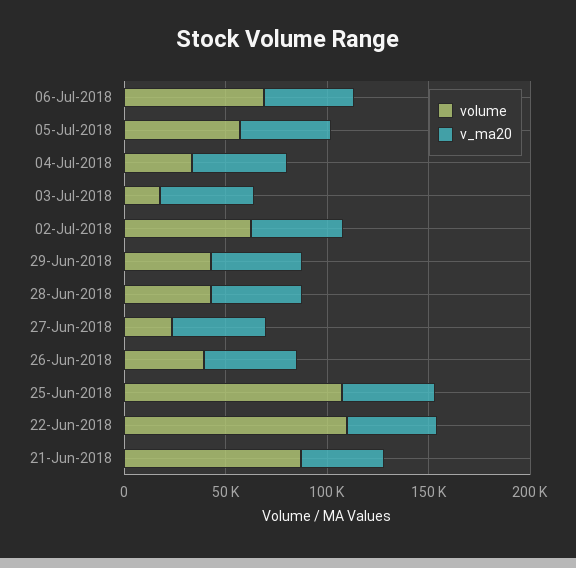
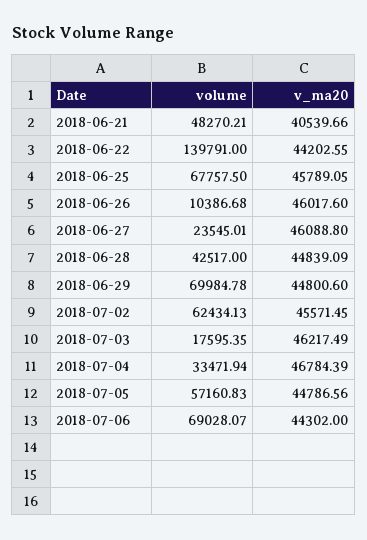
volume, 29-Jun-2018: 40000 -> 69984.78
volume, 26-Jun-2018: 40000 -> 10386.68
volume, 25-Jun-2018: 110000 -> 67757.5
volume, 22-Jun-2018: 110000 -> 139791
volume, 21-Jun-2018: 90000 -> 48270.21

